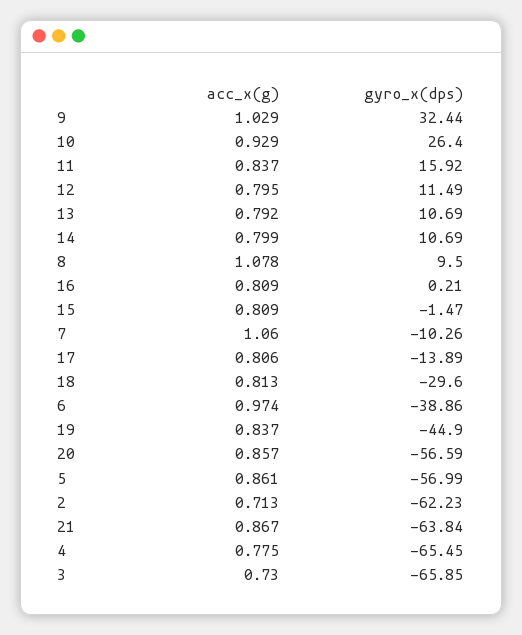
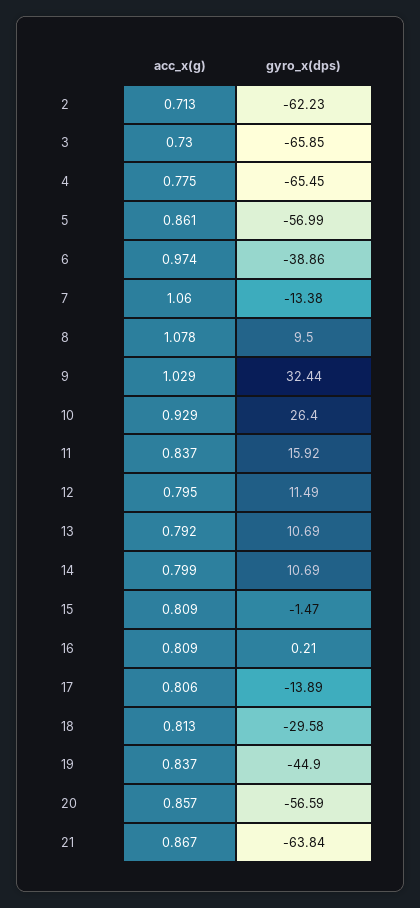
gyro_x(dps), 7: -10.26 -> -13.38
gyro_x(dps), 18: -29.6 -> -29.58

